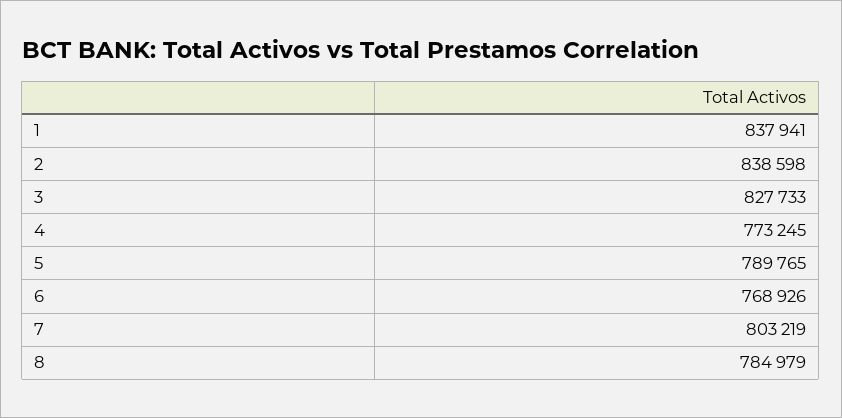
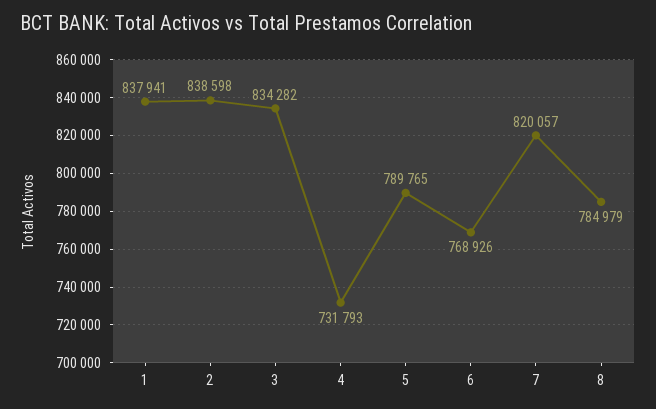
3: 827733 -> 834282
4: 773245 -> 731793
7: 803219 -> 820057

